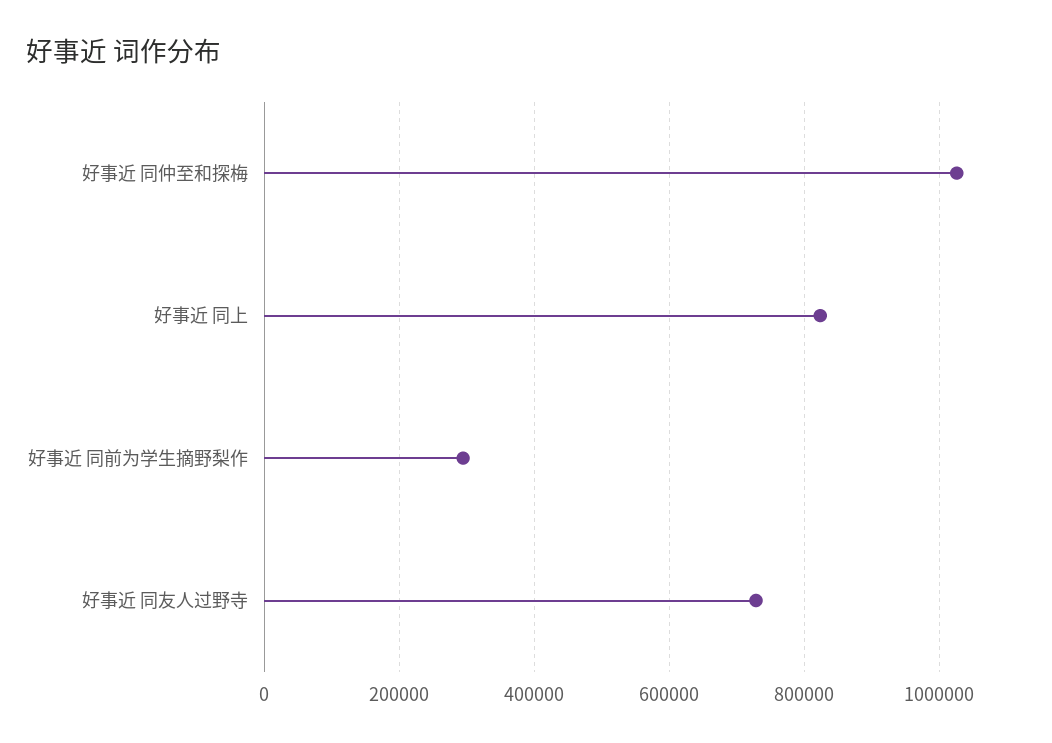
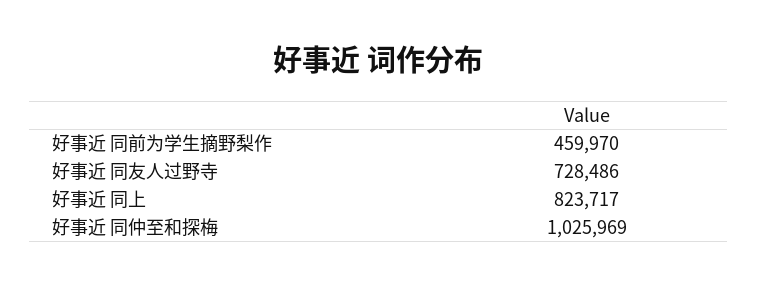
好事近 同前为学生摘野梨作: 300000 -> 459970

